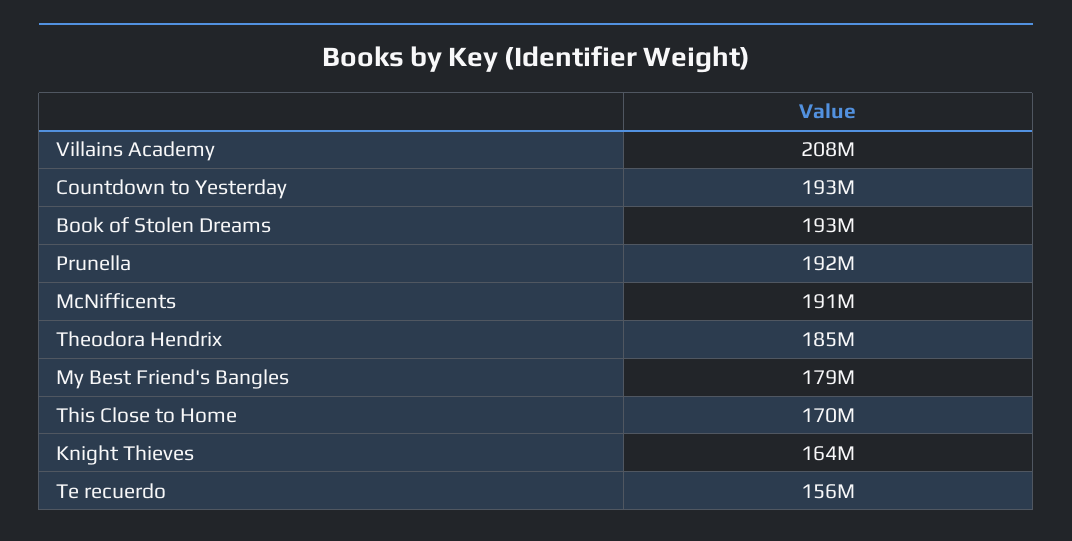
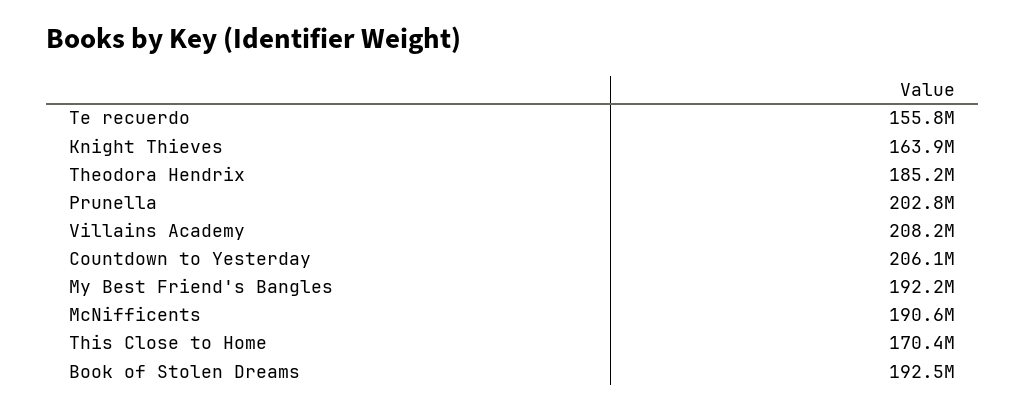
Countdown to Yesterday: 193000000 -> 206100000
Prunella: 192000000 -> 202800000
My Best Friend's Bangles: 179000000 -> 192200000

